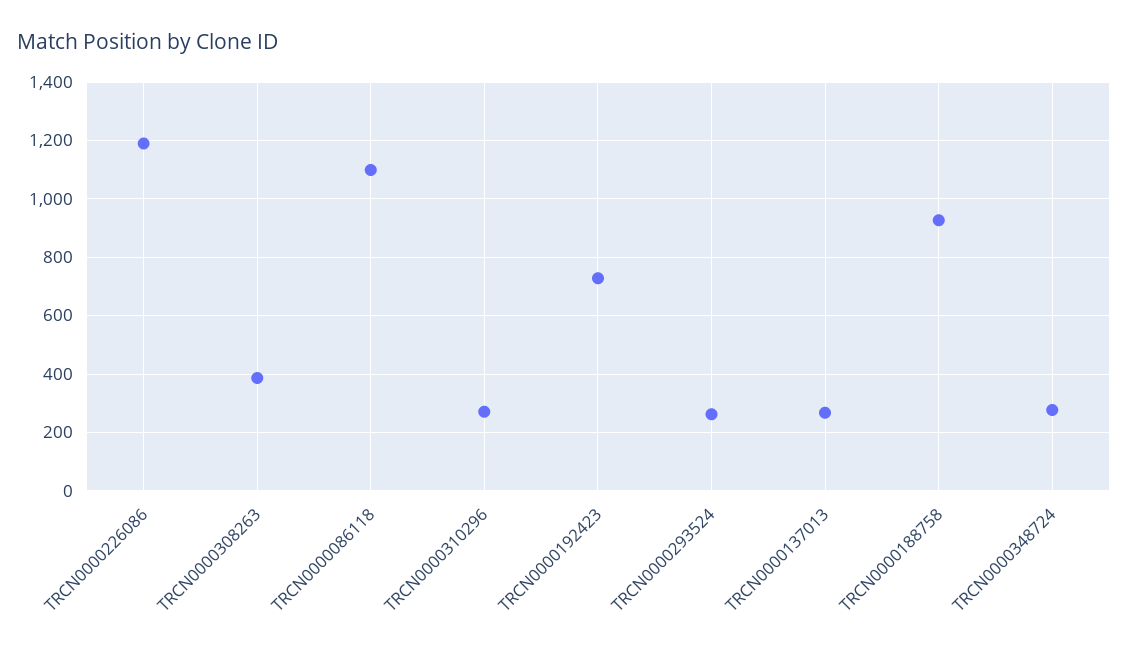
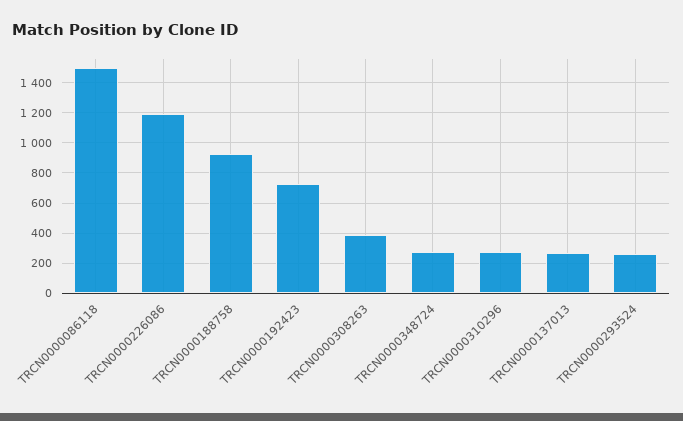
TRCN0000086118: 1100 -> 1500

